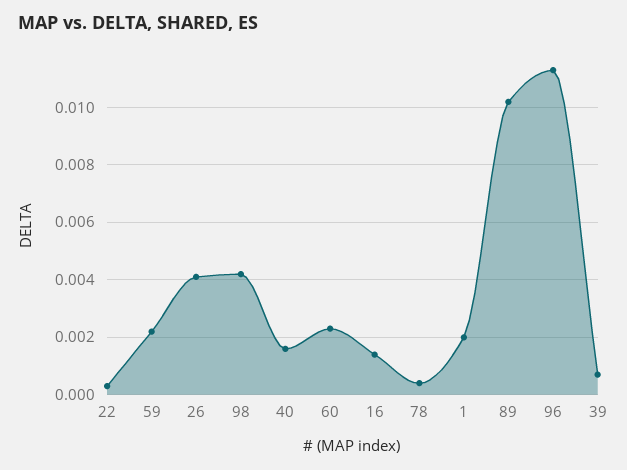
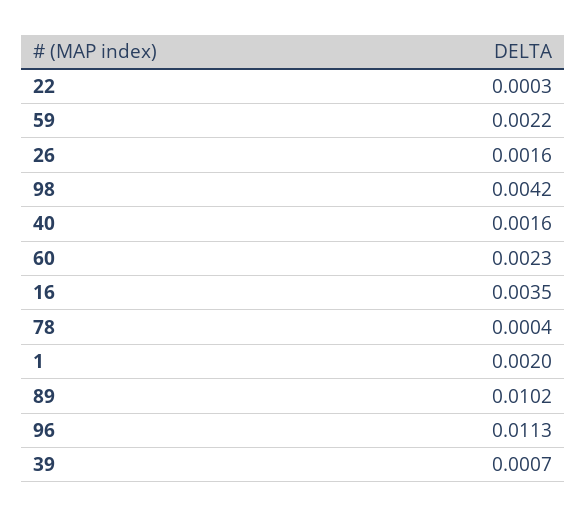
26: 0.004 -> 0.0016
16: 0.0015 -> 0.0035

